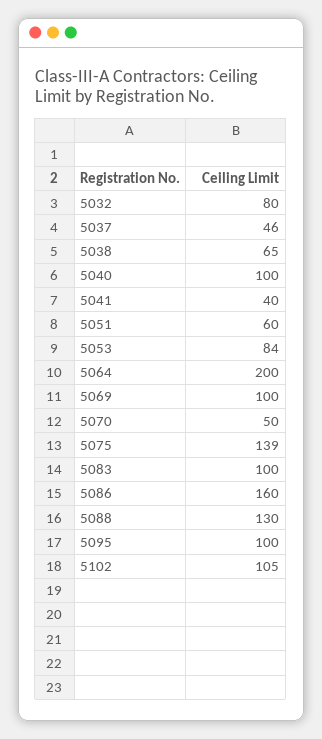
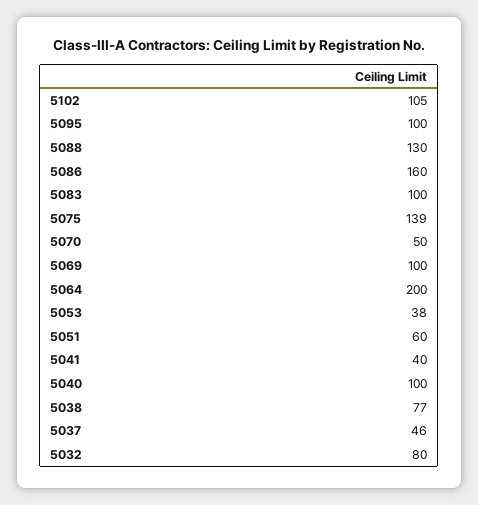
5038: 65 -> 77
5053: 84 -> 38

